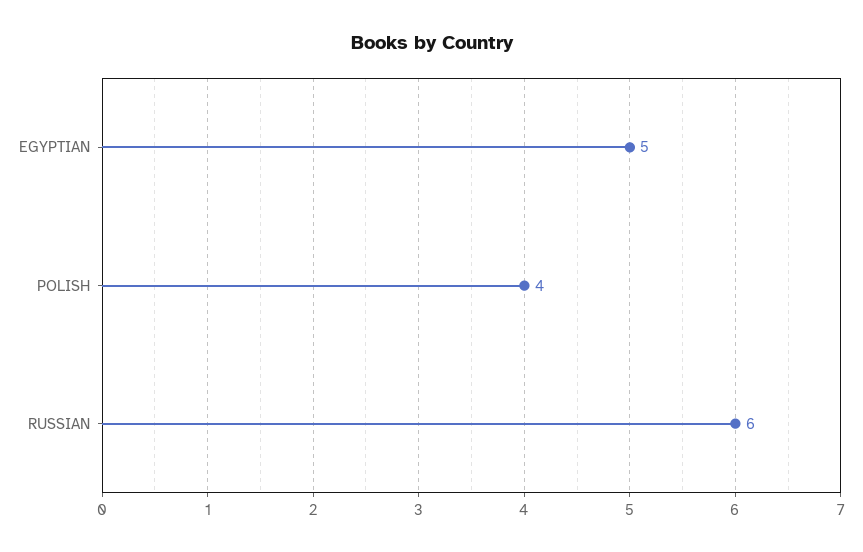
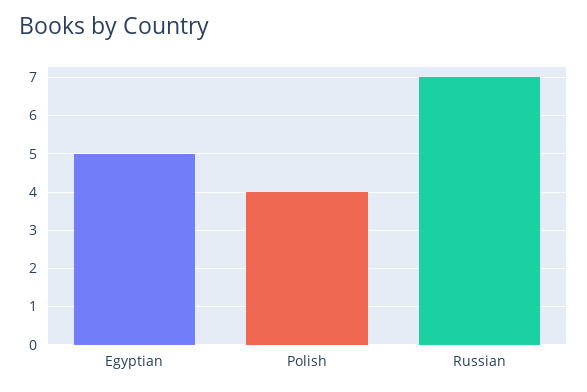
RUSSIAN: 6 -> 7

